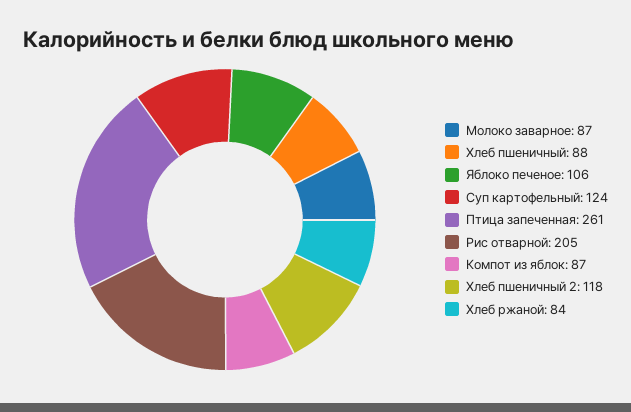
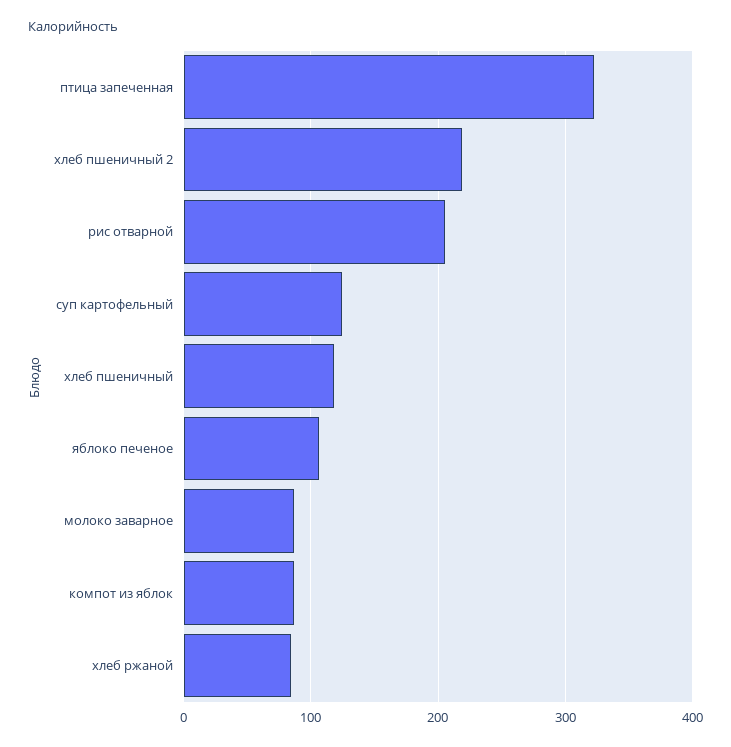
Хлеб пшеничный: 88 -> 120
Птица запеченная: 261 -> 320
Хлеб пшеничный 2: 118 -> 220

